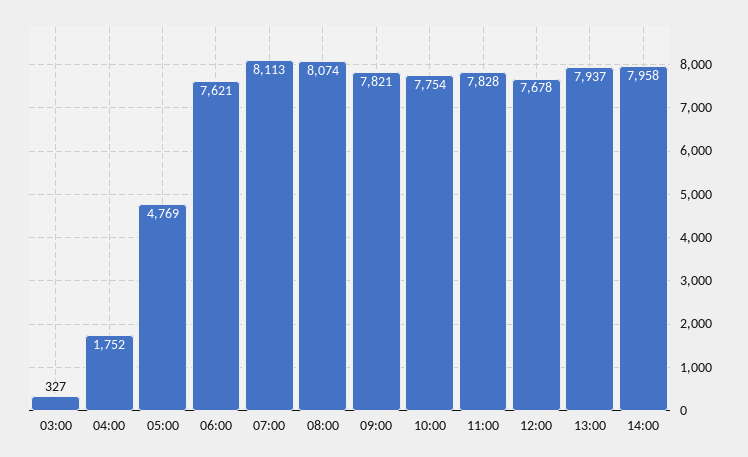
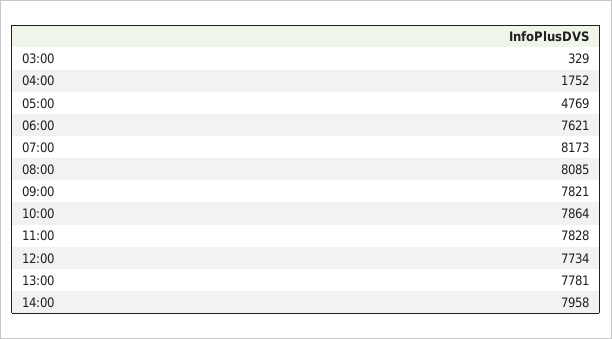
03:00: 327 -> 329
07:00: 8113 -> 8173
08:00: 8074 -> 8085
10:00: 7754 -> 7864
12:00: 7678 -> 7734
13:00: 7937 -> 7781

